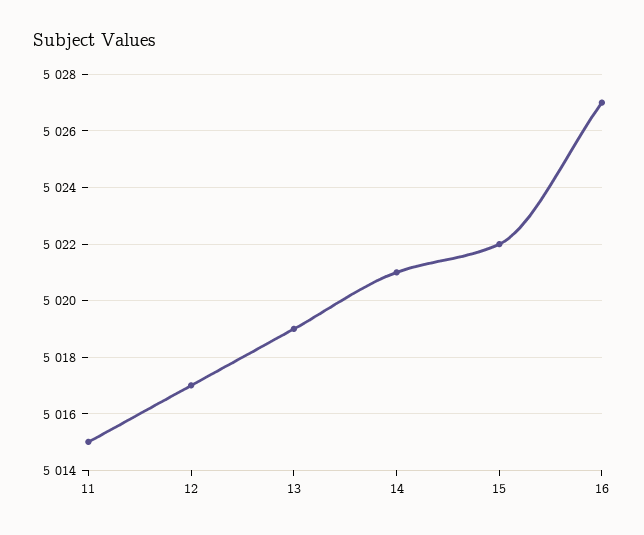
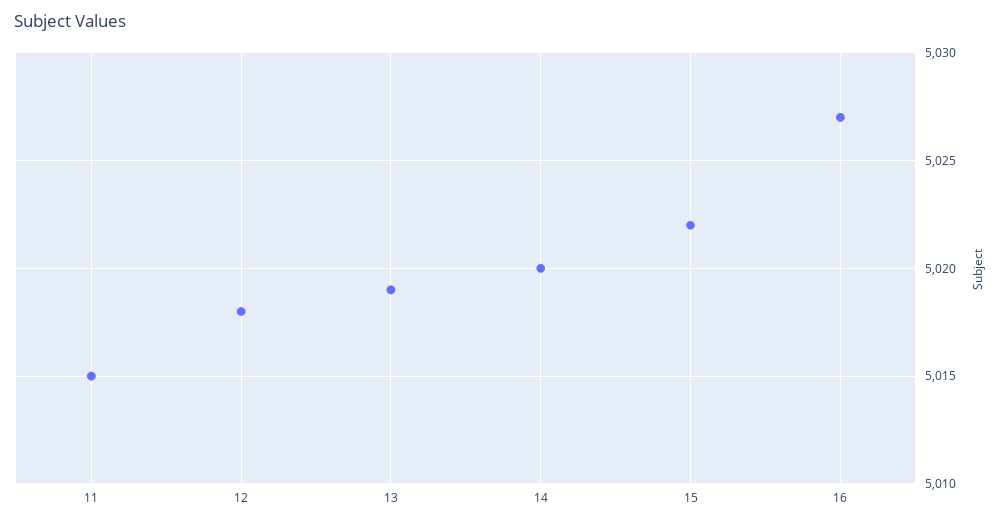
12: 5017 -> 5018
14: 5021 -> 5020

